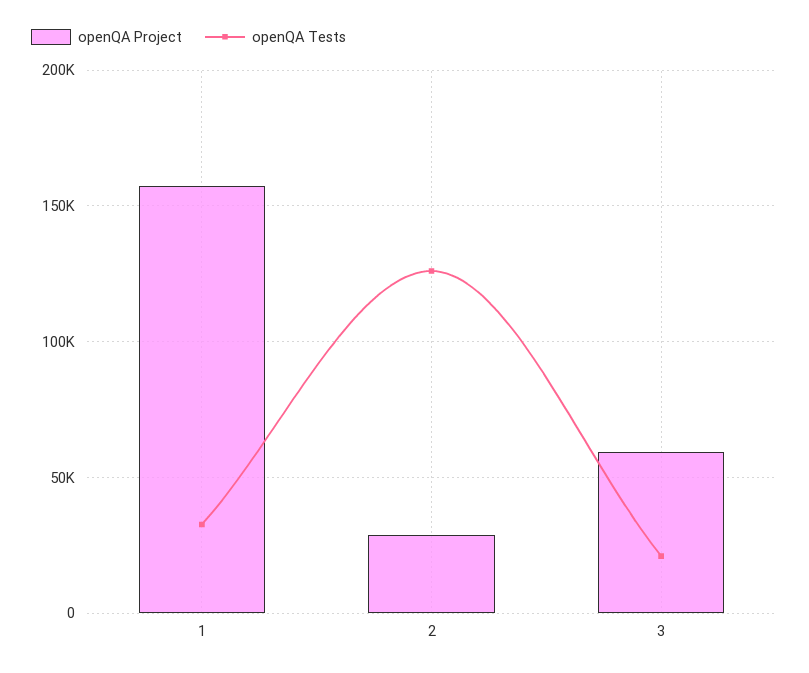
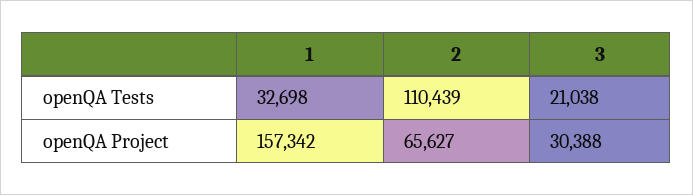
openQA Project, 2: 30000 -> 65627
openQA Tests, 2: 125000 -> 110439
openQA Project, 3: 60000 -> 30388

